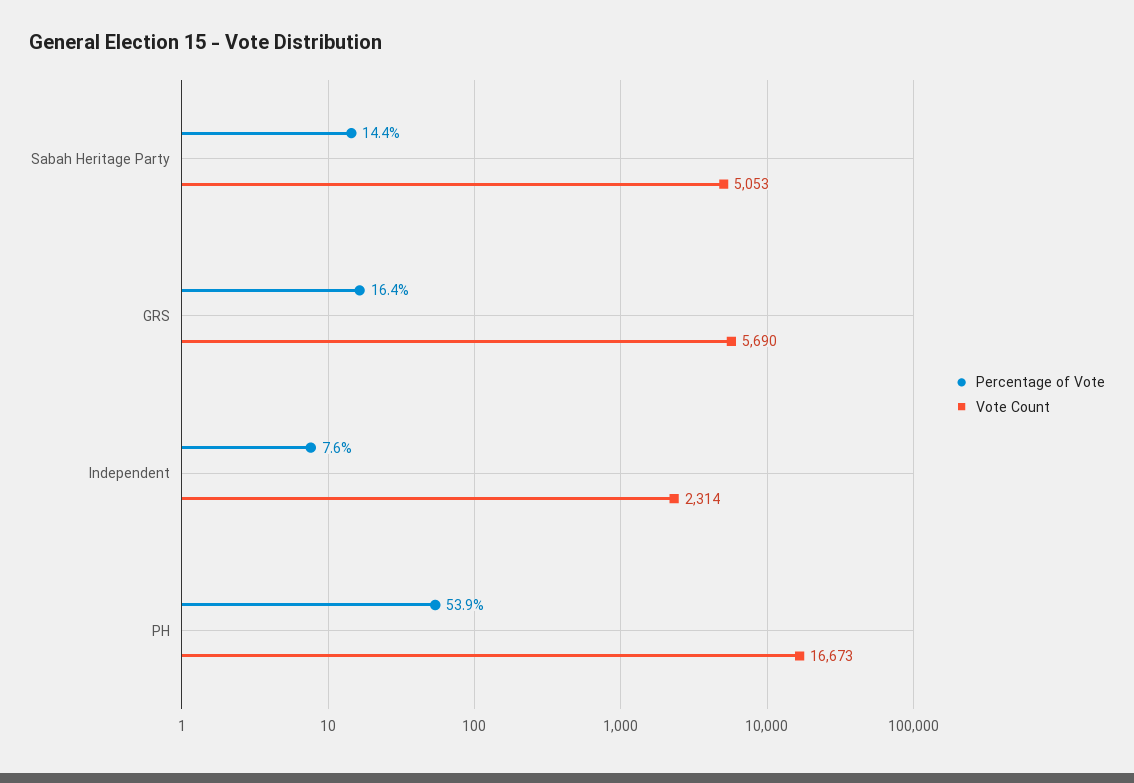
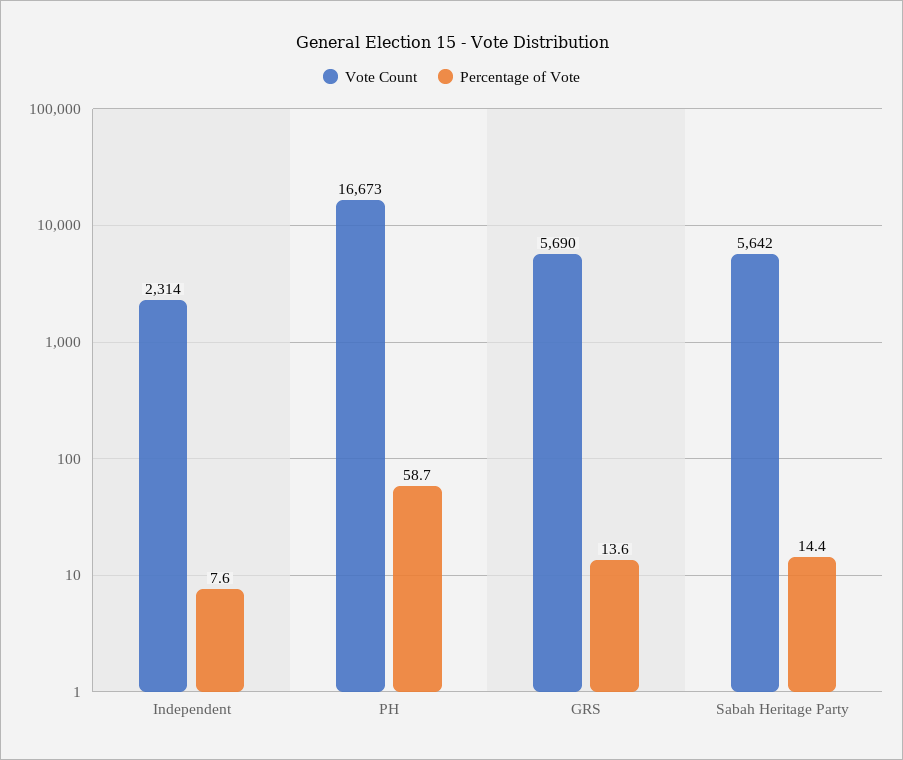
Vote Count, Sabah Heritage Party: 5053 -> 5642
Percentage of Vote, GRS: 16.4 -> 13.6
Percentage of Vote, PH: 53.9 -> 58.7

